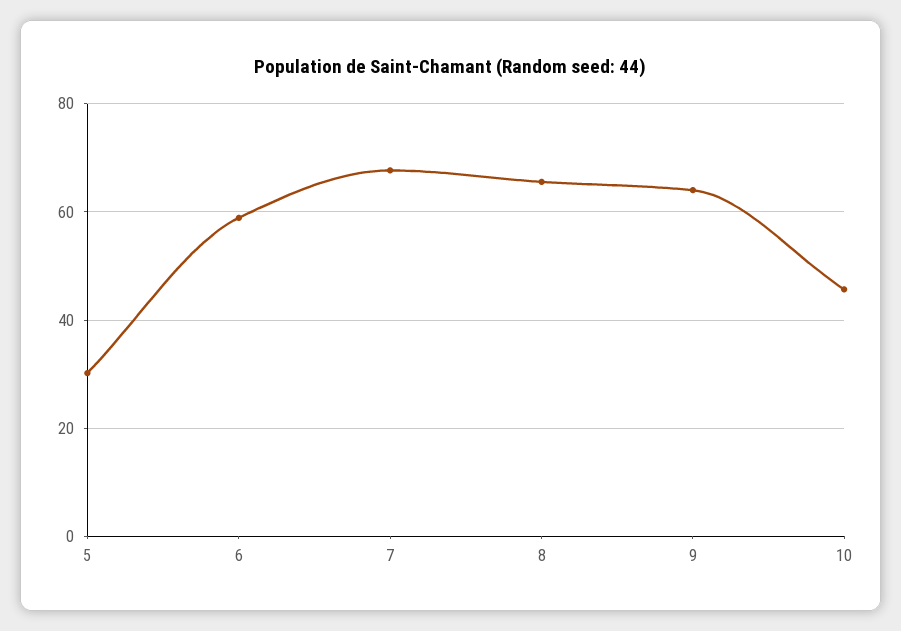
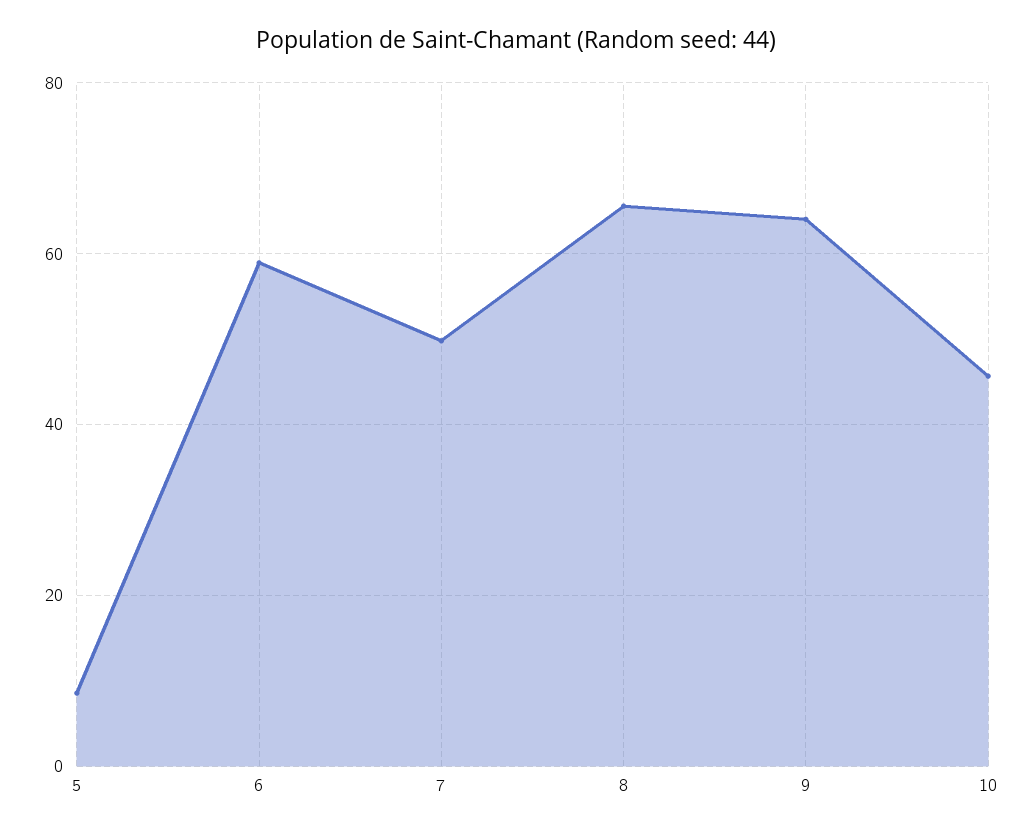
5: 30 -> 8
7: 68 -> 50

